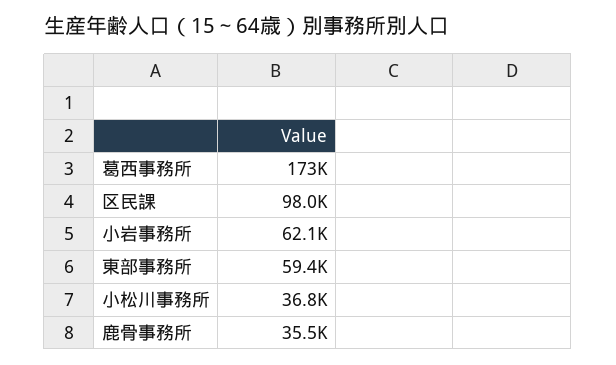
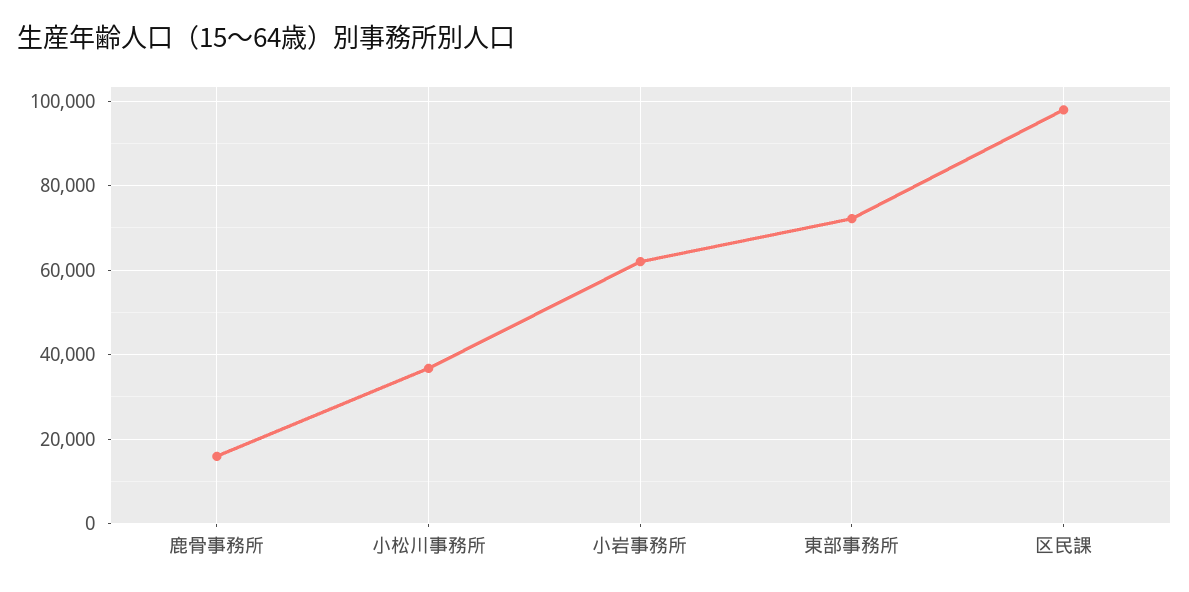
葛西事務所: 173000 -> none
東部事務所: 59400 -> 72000
鹿骨事務所: 35500 -> 16000

